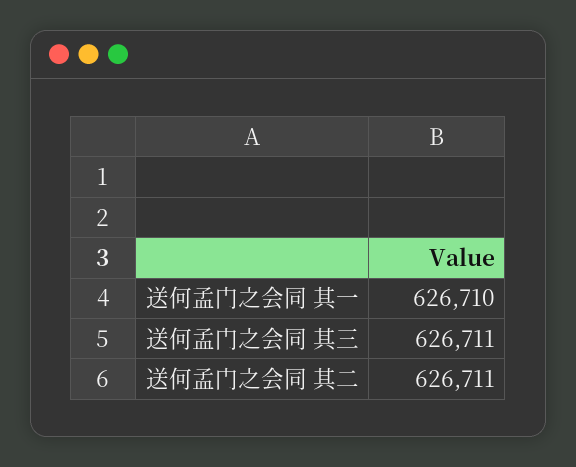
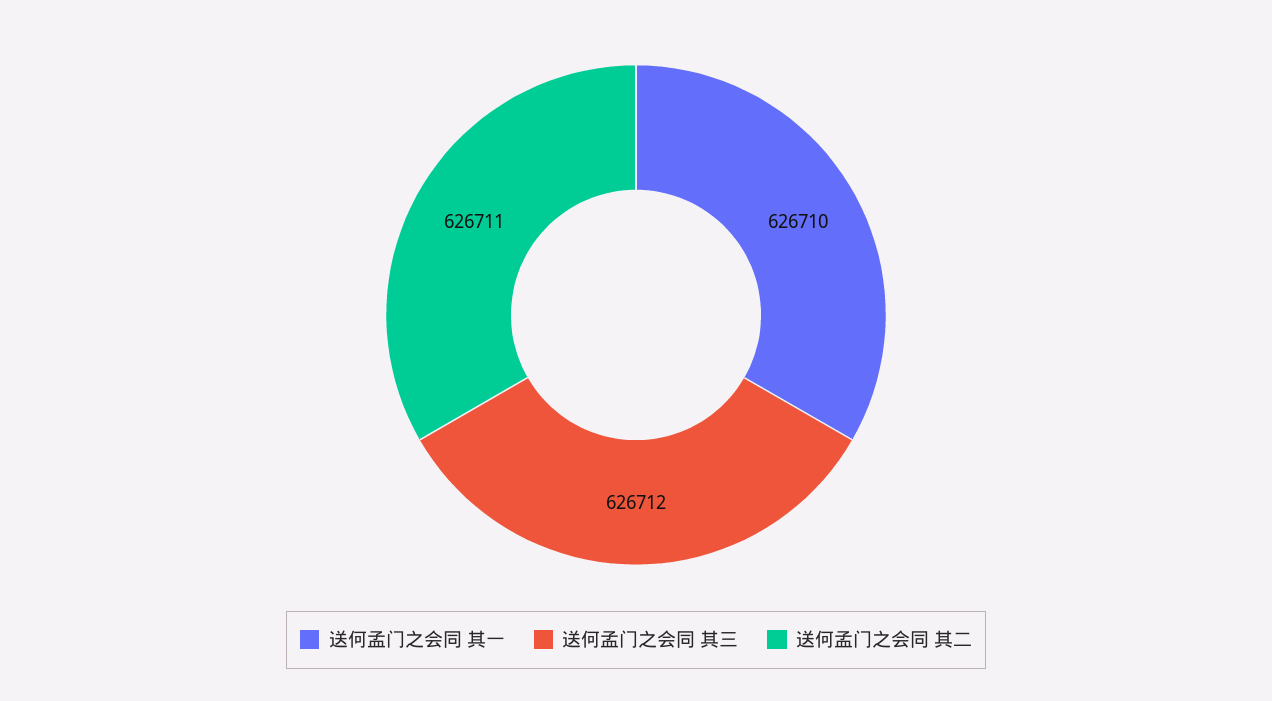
送何孟门之会同 其三: 626711 -> 626712

